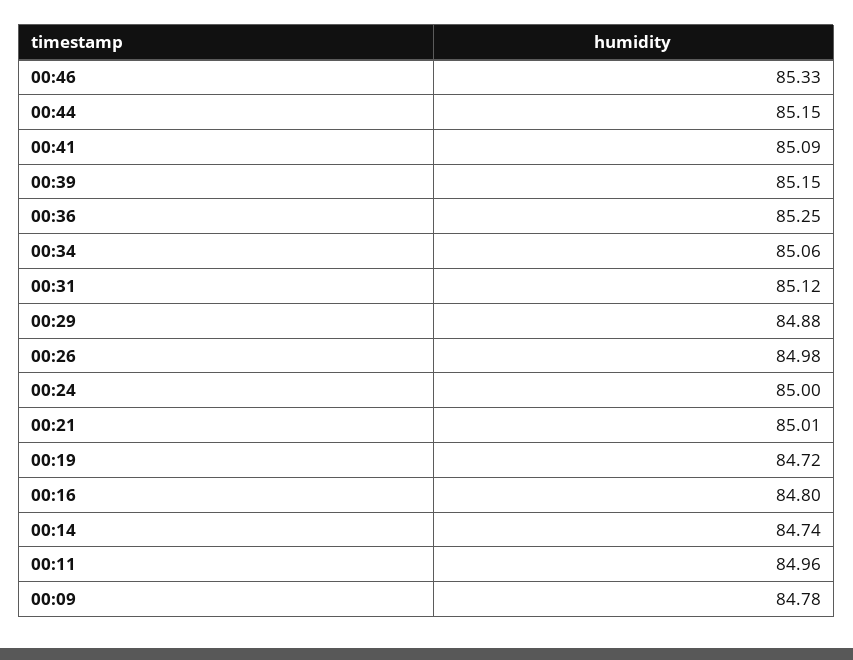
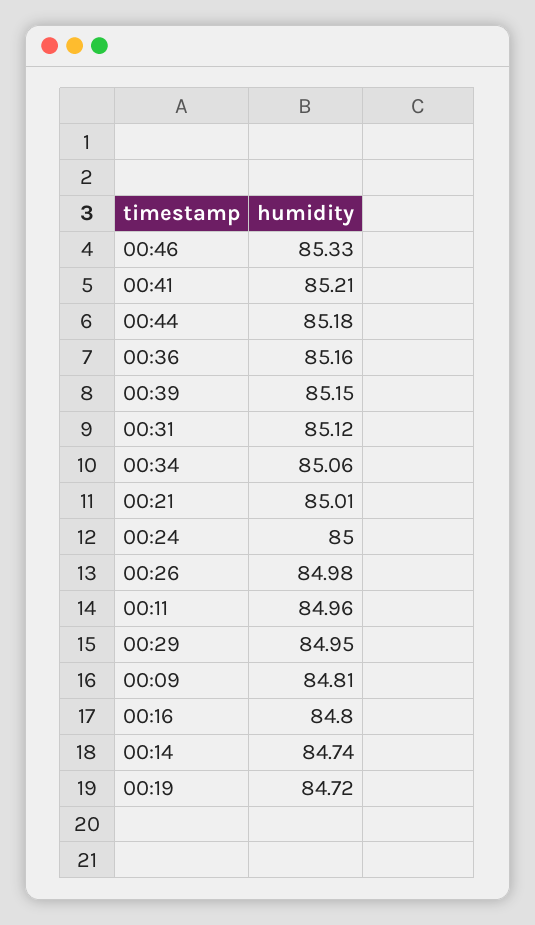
00:44: 85.15 -> 85.18
00:41: 85.09 -> 85.21
00:36: 85.25 -> 85.16
00:29: 84.88 -> 84.95
00:09: 84.78 -> 84.81

